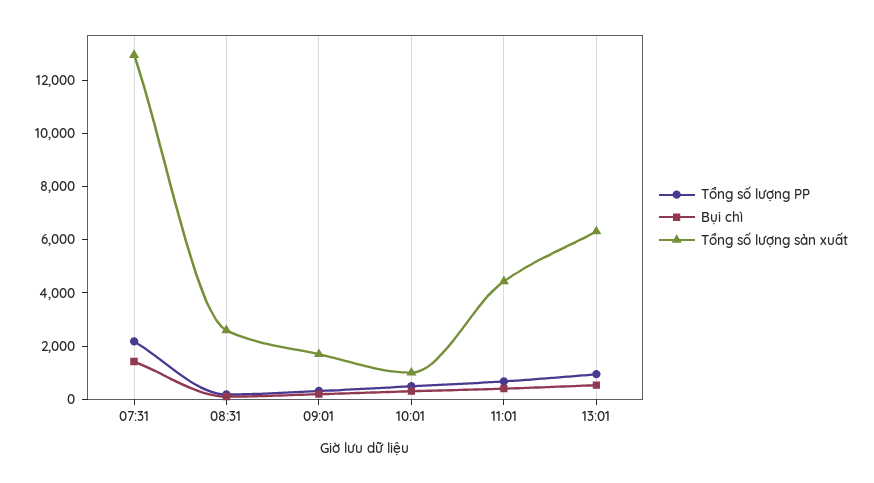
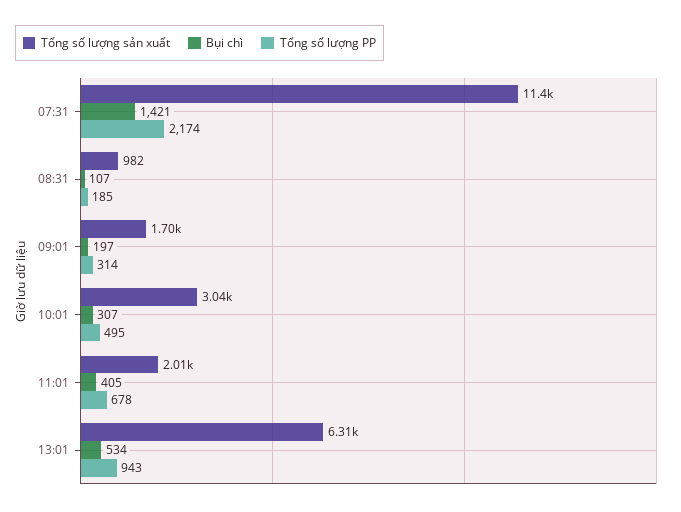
Tổng số lượng sản xuất, 07:31: 13000 -> 11400
Tổng số lượng sản xuất, 08:31: 2500 -> 982
Tổng số lượng sản xuất, 10:01: 1000 -> 3040
Tổng số lượng sản xuất, 11:01: 4500 -> 2010

